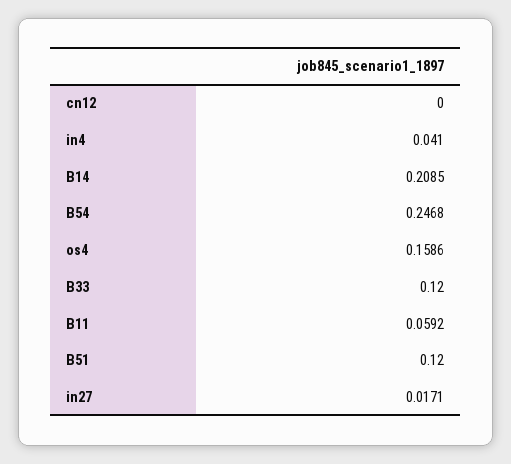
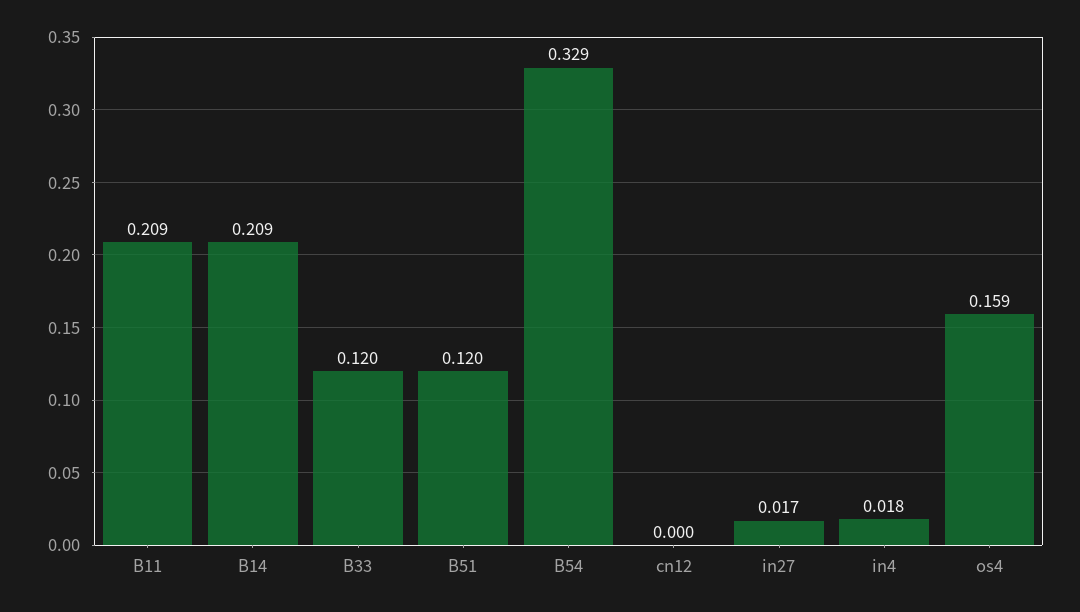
in4: 0.041 -> 0.018
B54: 0.2468 -> 0.329
B11: 0.0592 -> 0.209

